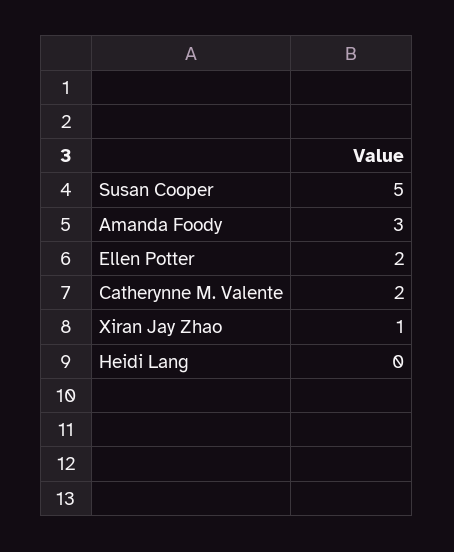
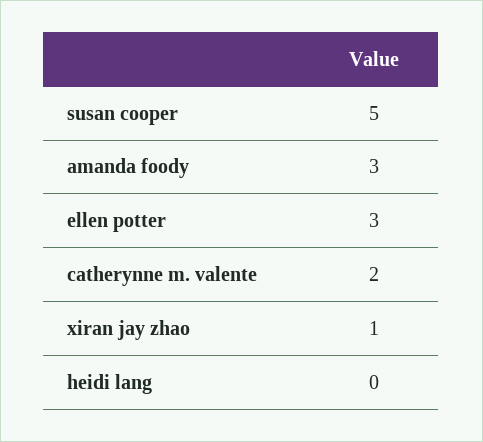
Ellen Potter: 2 -> 3

